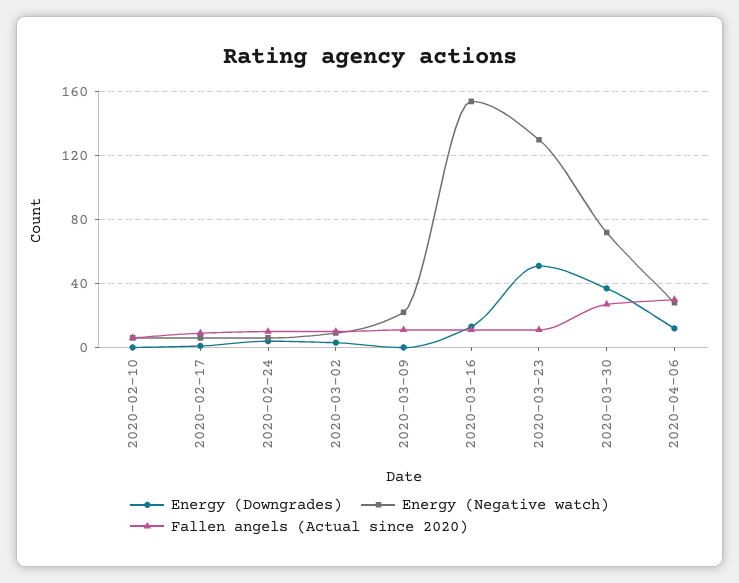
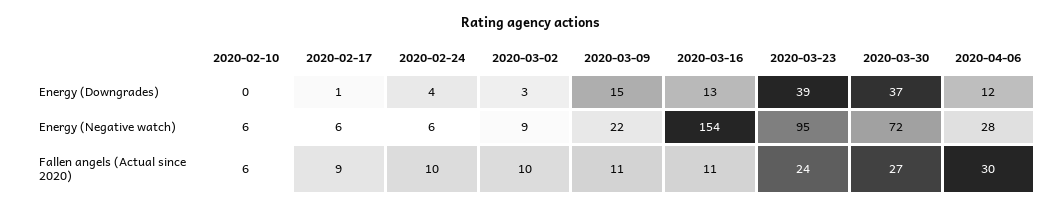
Energy (Downgrades), 2020-03-09: 0 -> 15
Energy (Downgrades), 2020-03-23: 50 -> 39
Energy (Negative watch), 2020-03-23: 130 -> 95
Fallen angels (Actual since 2020), 2020-03-23: 10 -> 24

